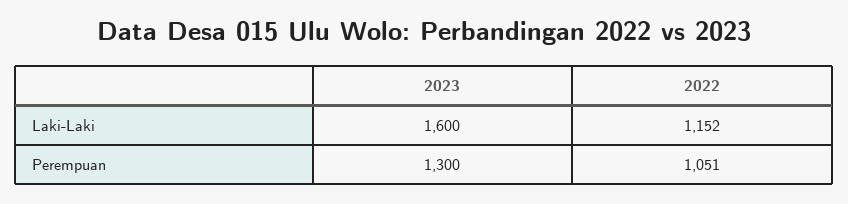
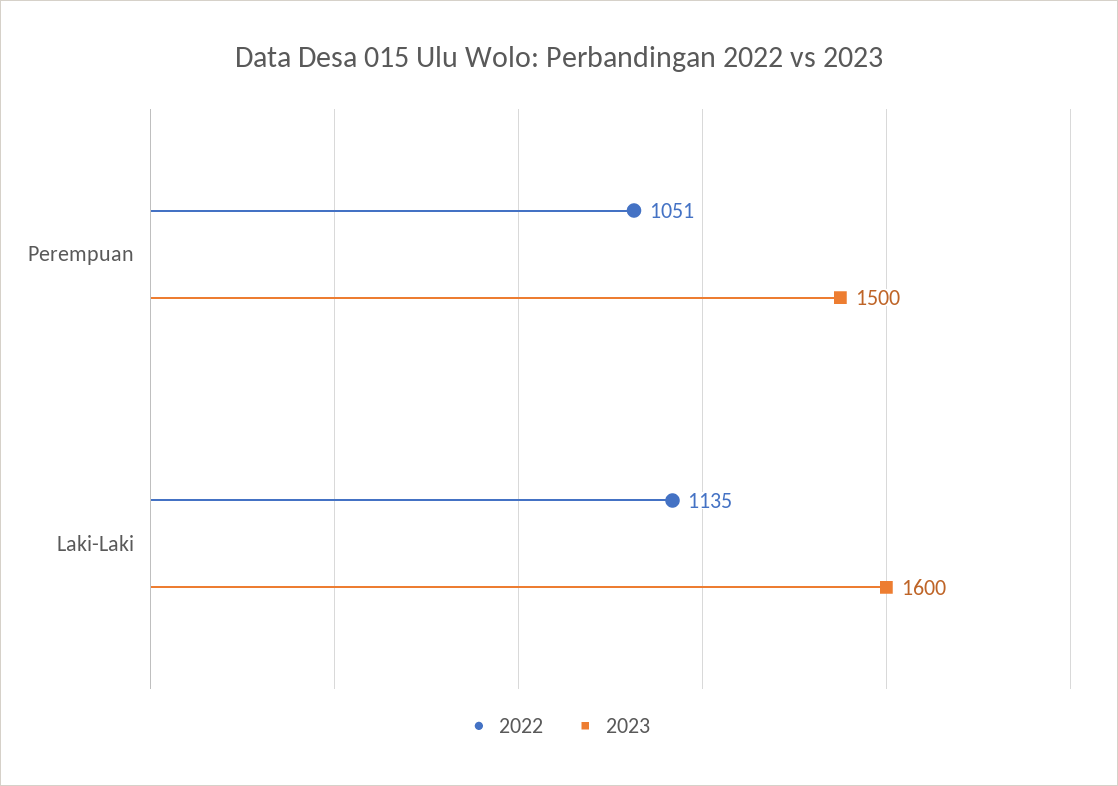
2022, Laki-Laki: 1152 -> 1135
2023, Perempuan: 1300 -> 1500

